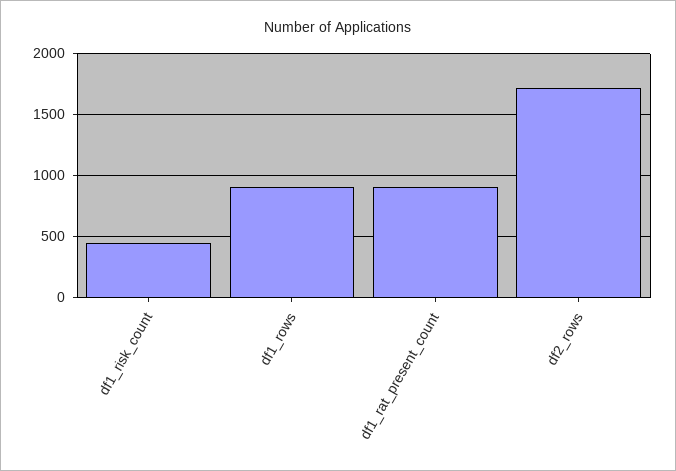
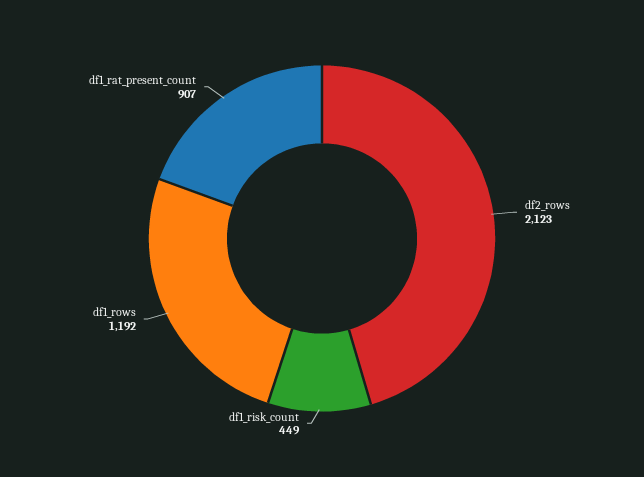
df1_rows: 900 -> 1192
df2_rows: 1700 -> 2123

